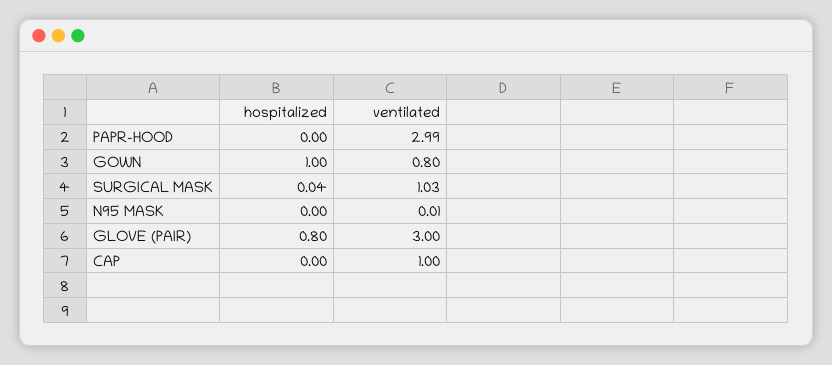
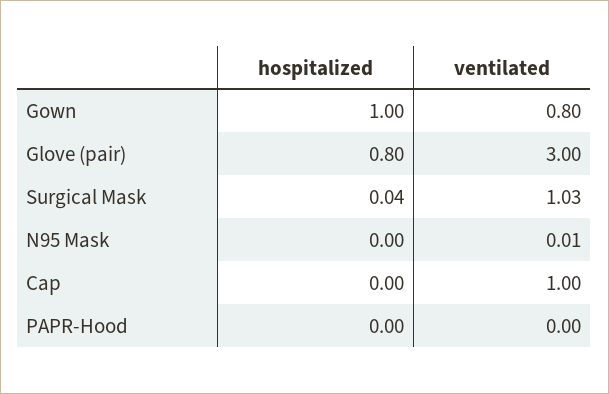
ventilated, PAPR-HOOD: 2.99 -> 0

